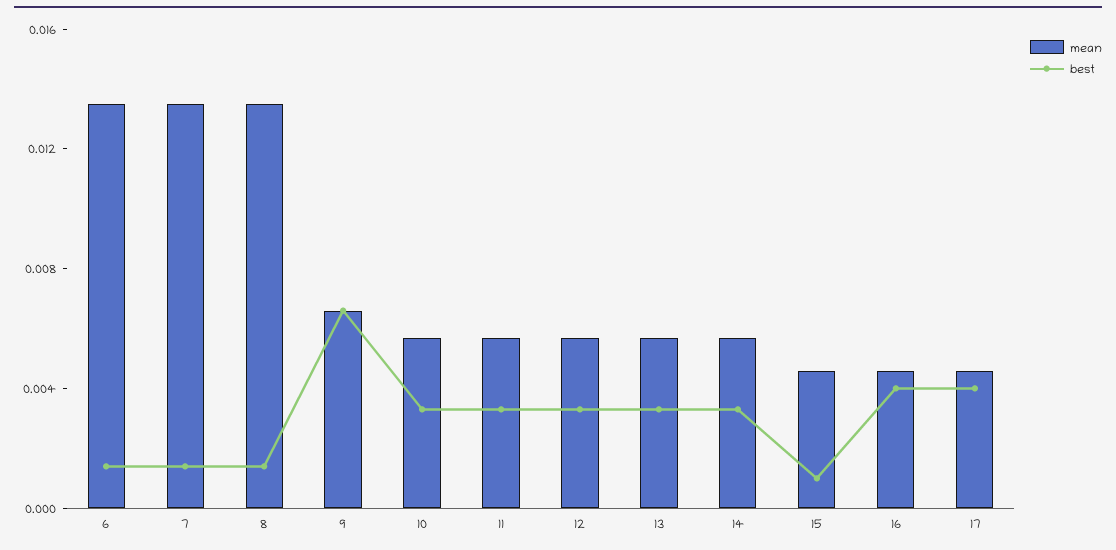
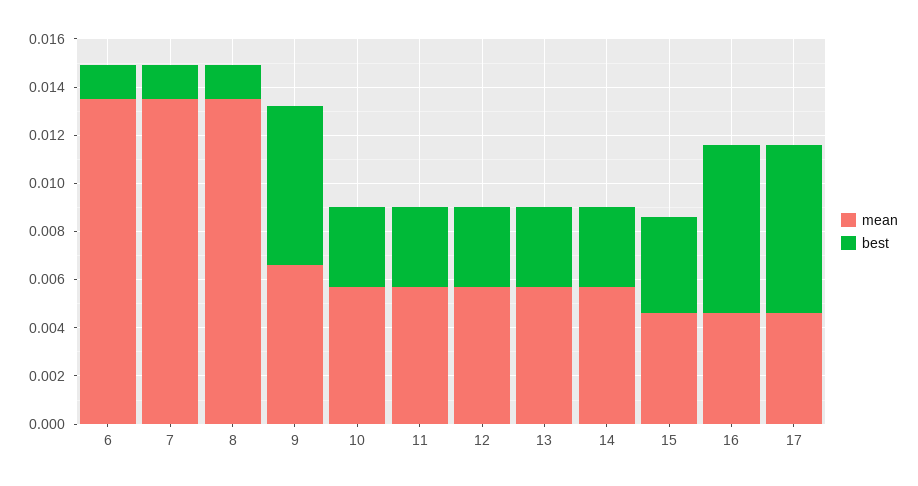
best, 15: 0.001 -> 0.004
best, 16: 0.004 -> 0.007
best, 17: 0.004 -> 0.007

